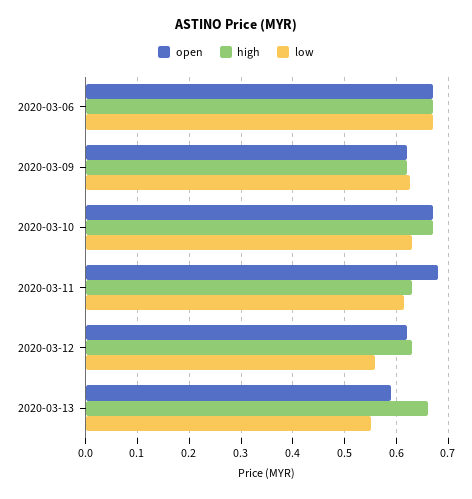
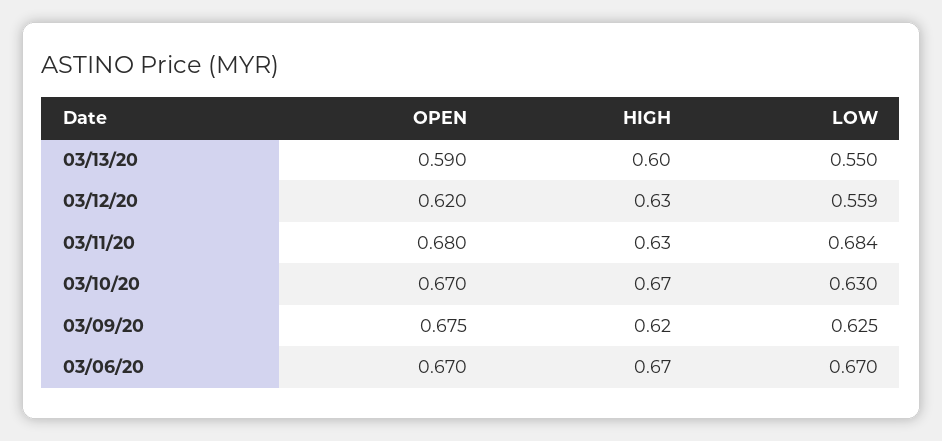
open, 2020-03-09: 0.62 -> 0.675
low, 2020-03-11: 0.62 -> 0.684
high, 2020-03-13: 0.66 -> 0.6

